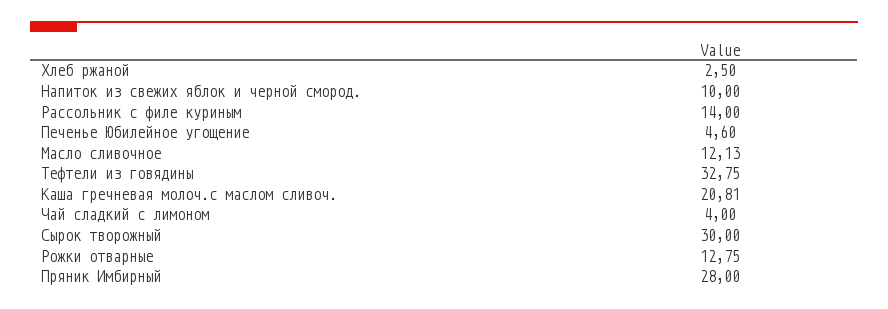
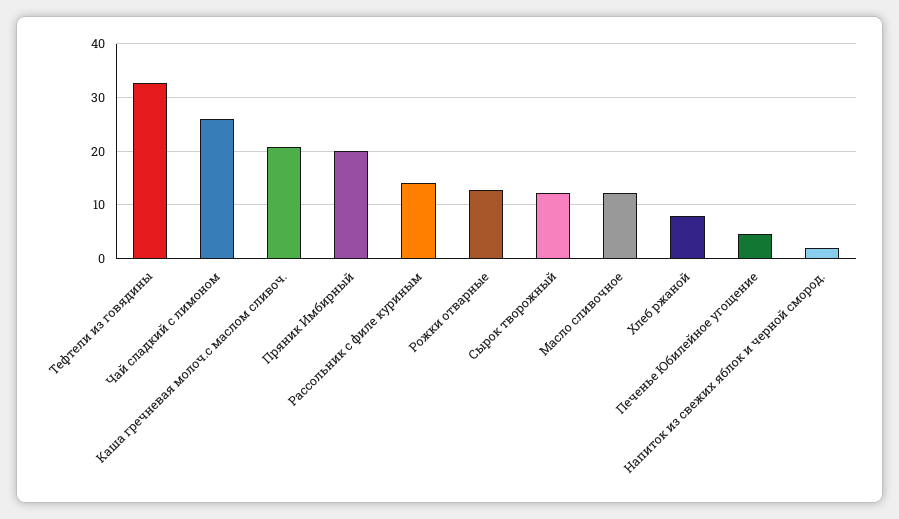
Хлеб ржаной: 2.5 -> 8
Напиток из свежих яблок и черной смород.: 10 -> 2
Чай сладкий с лимоном: 4 -> 26
Сырок творожный: 30 -> 12
Пряник Имбирный: 28 -> 20

